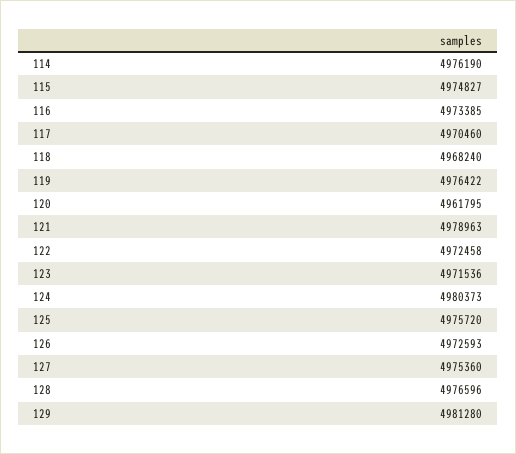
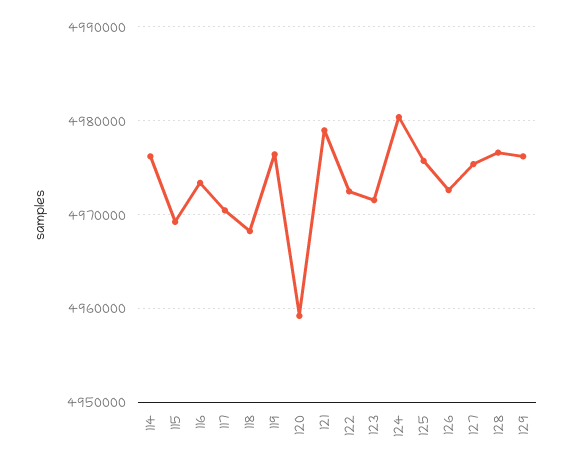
115: 4974827 -> 4969000
120: 4961795 -> 4959000
129: 4981280 -> 4976000

